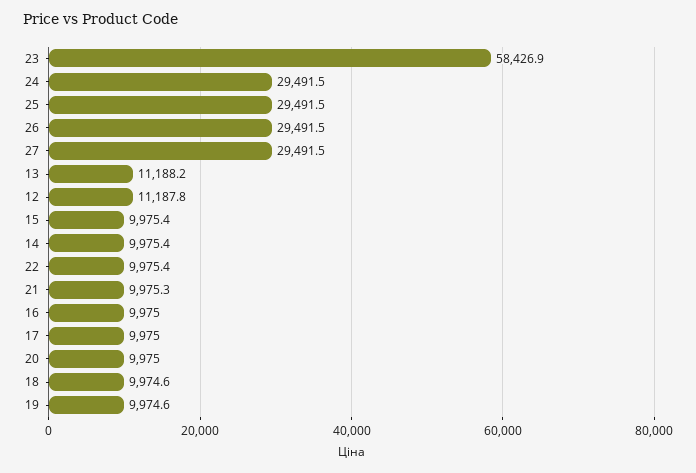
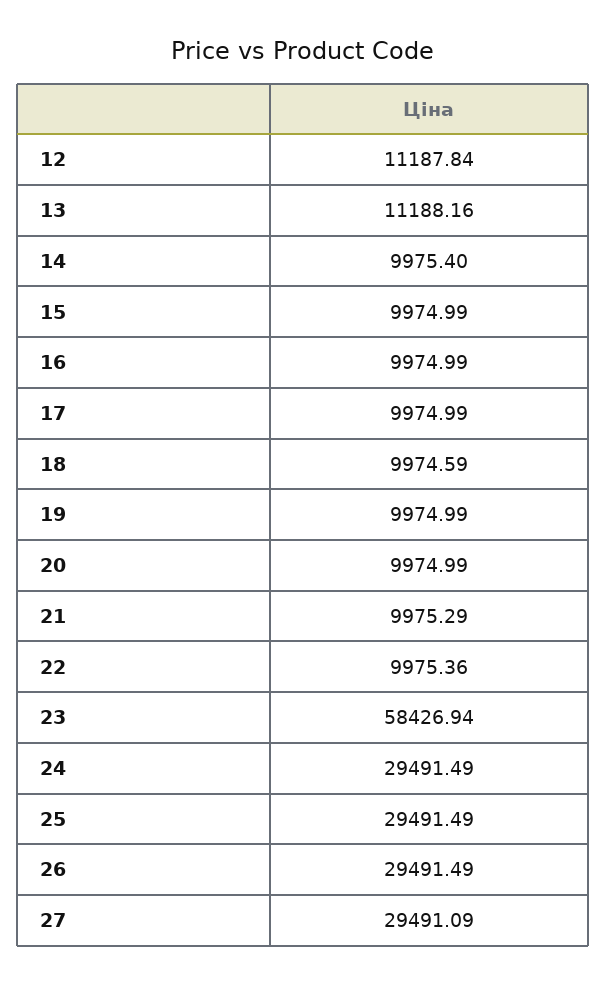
27: 29491.5 -> 29491.09
15: 9975.4 -> 9974.99
19: 9974.6 -> 9974.99

